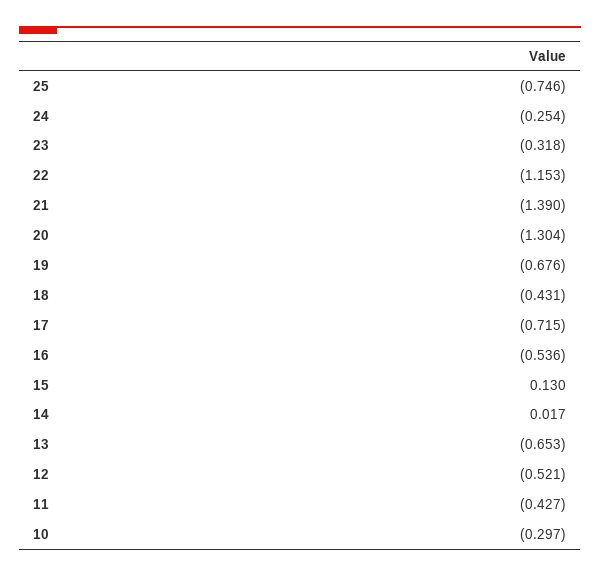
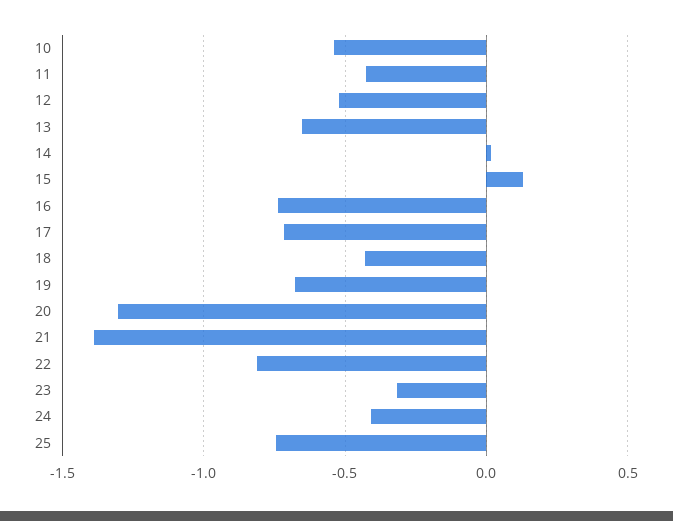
24: -0.254 -> -0.4
22: -1.153 -> -0.8
16: -0.536 -> -0.75
10: -0.297 -> -0.55

